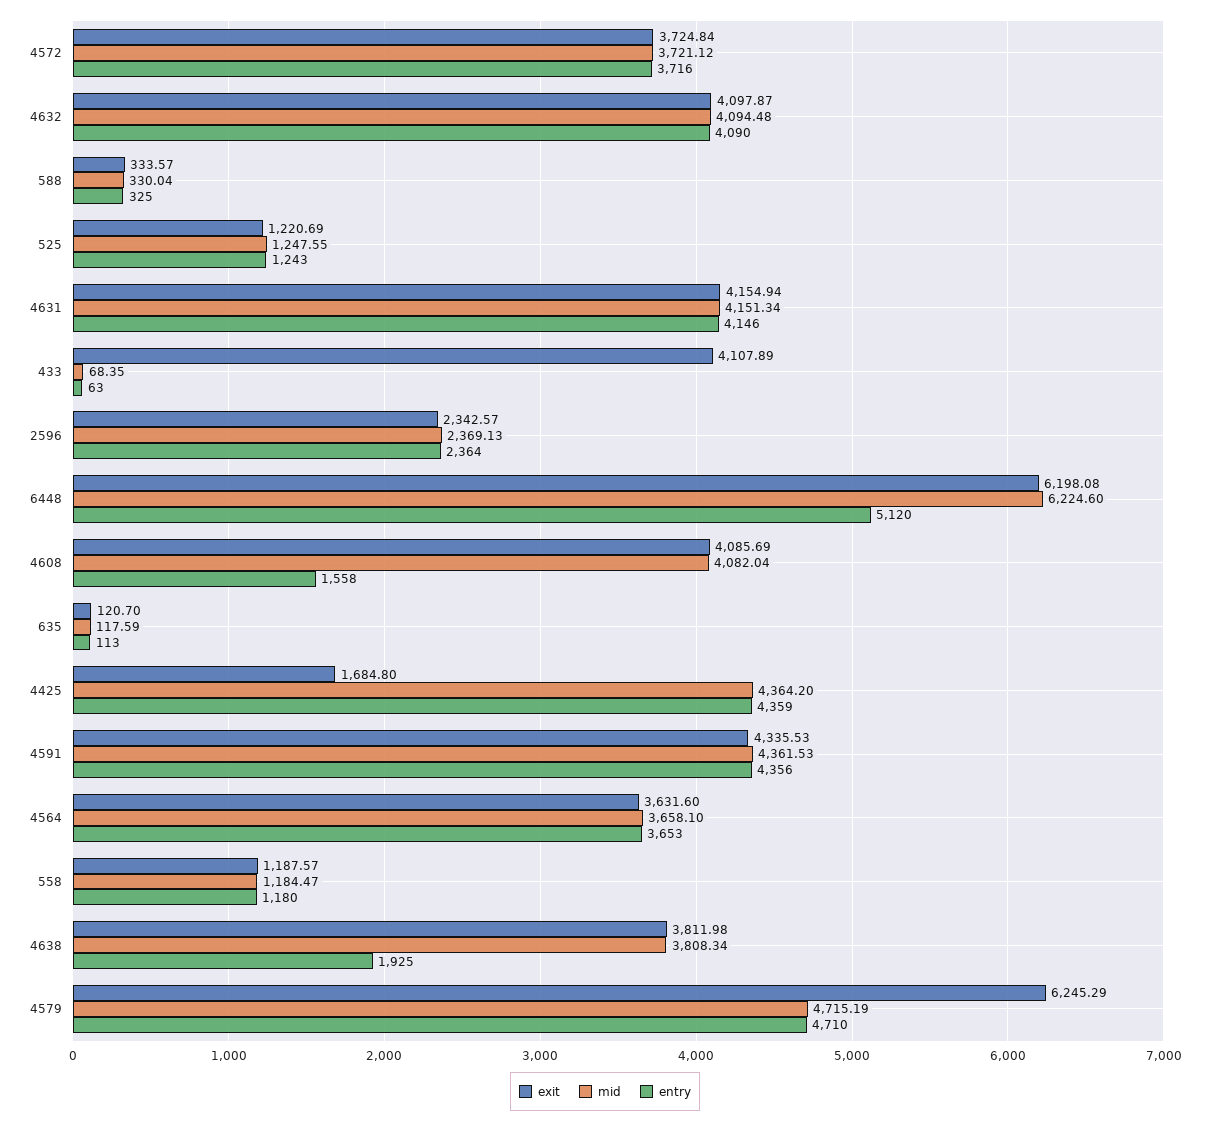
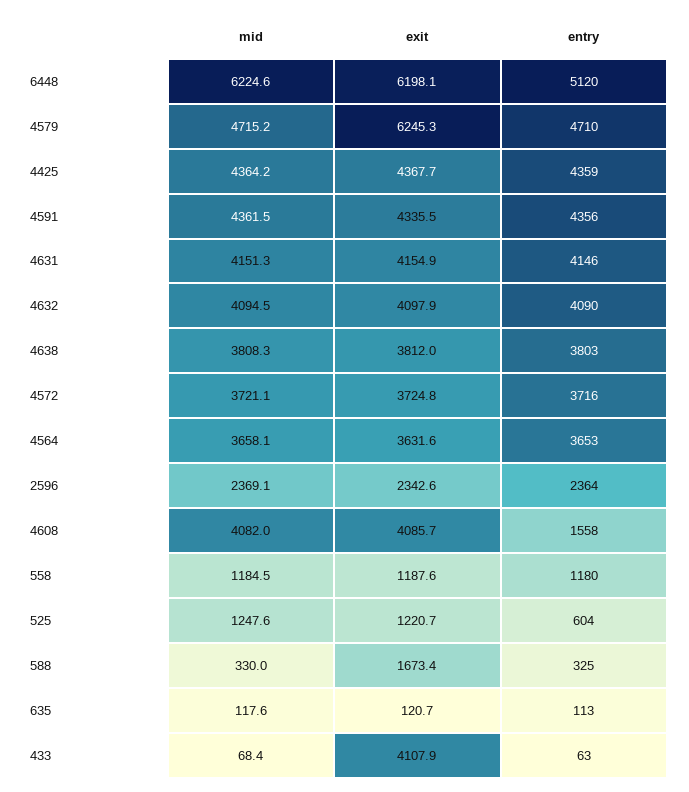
exit, 588: 333.57 -> 1673.4
entry, 525: 1243 -> 604
exit, 4425: 1684.8 -> 4367.7
entry, 4638: 1925 -> 3803

